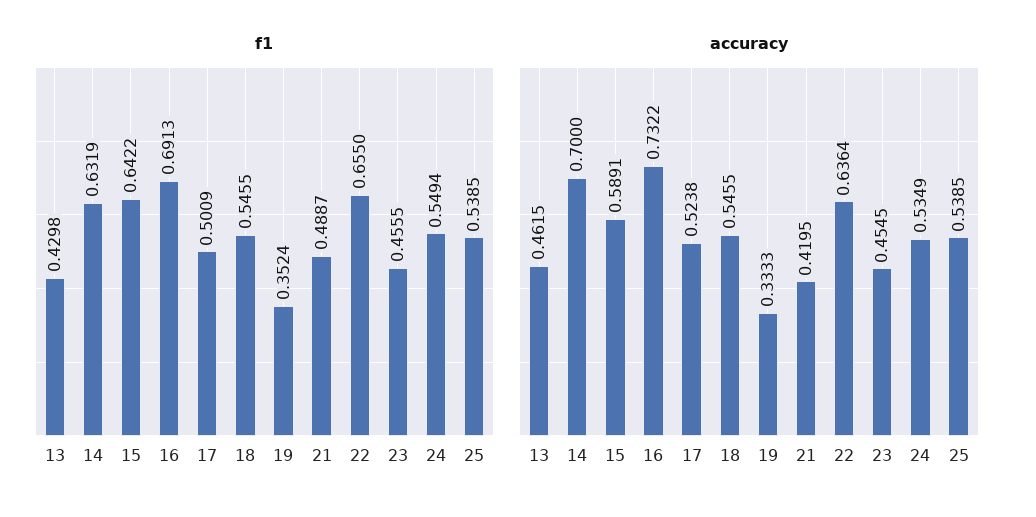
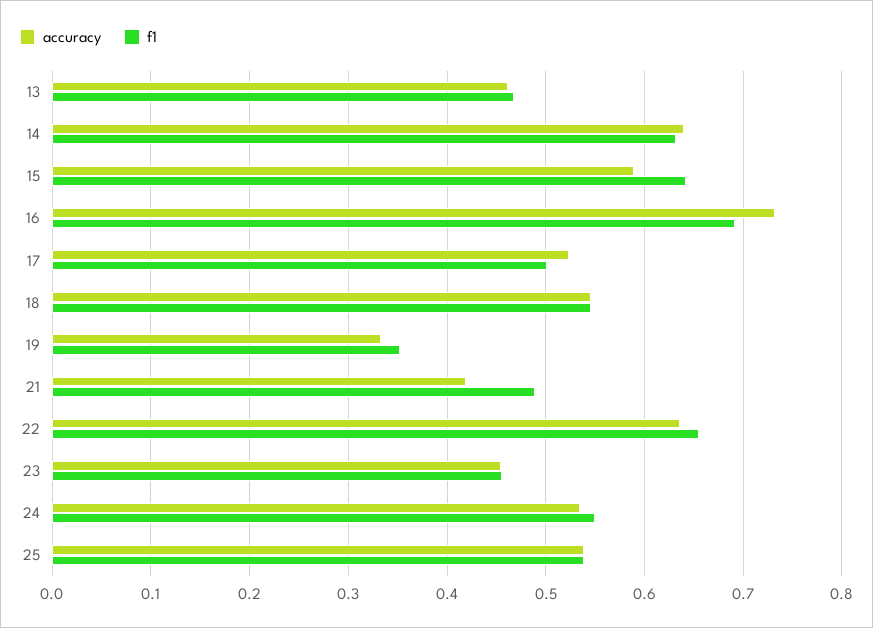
f1, 13: 0.4298 -> 0.47
accuracy, 14: 0.7 -> 0.64

